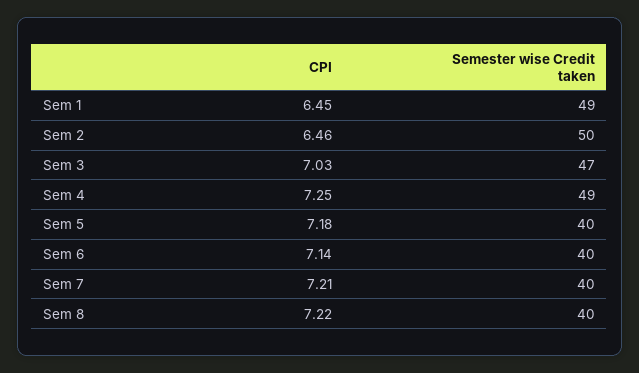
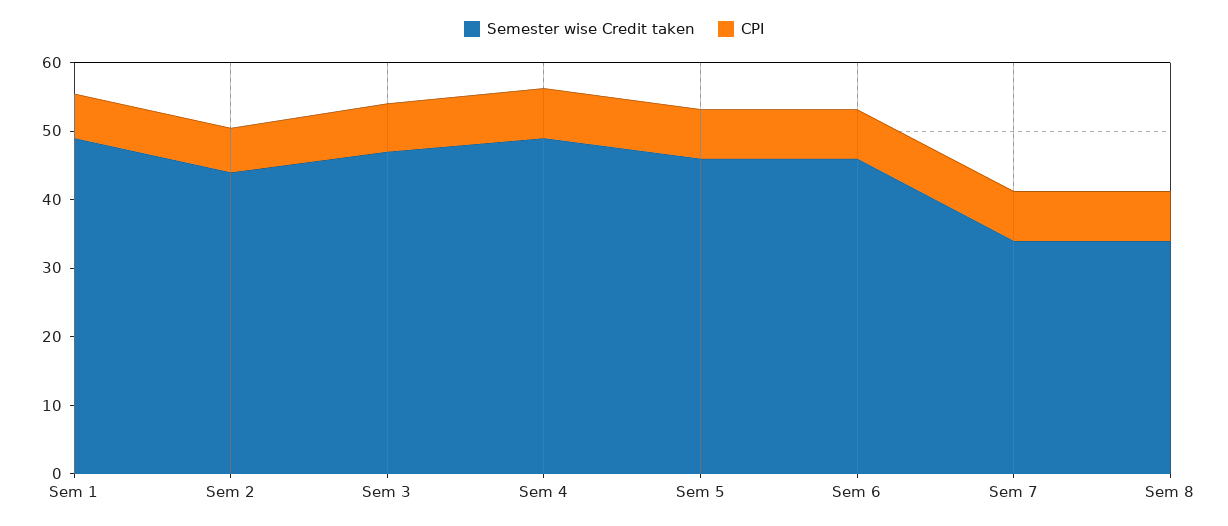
Semester wise Credit taken, Sem 2: 50 -> 44
Semester wise Credit taken, Sem 5: 40 -> 46
Semester wise Credit taken, Sem 6: 40 -> 46
Semester wise Credit taken, Sem 7: 40 -> 34
Semester wise Credit taken, Sem 8: 40 -> 34

